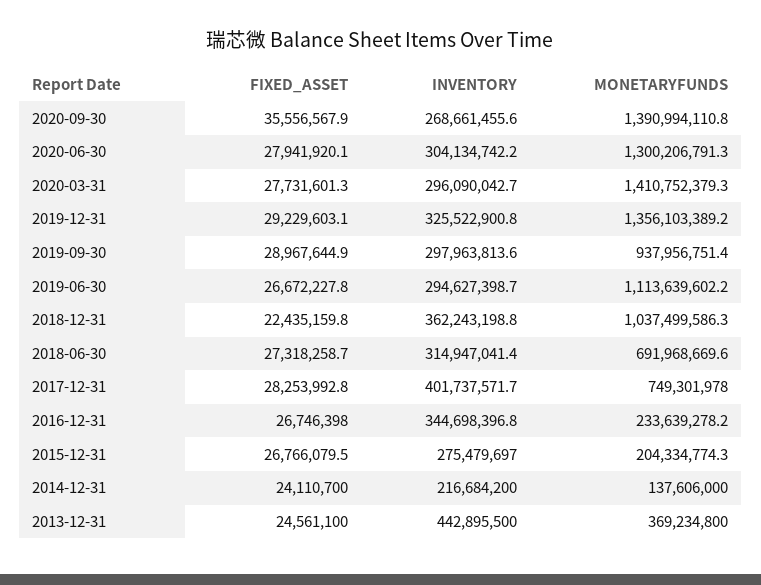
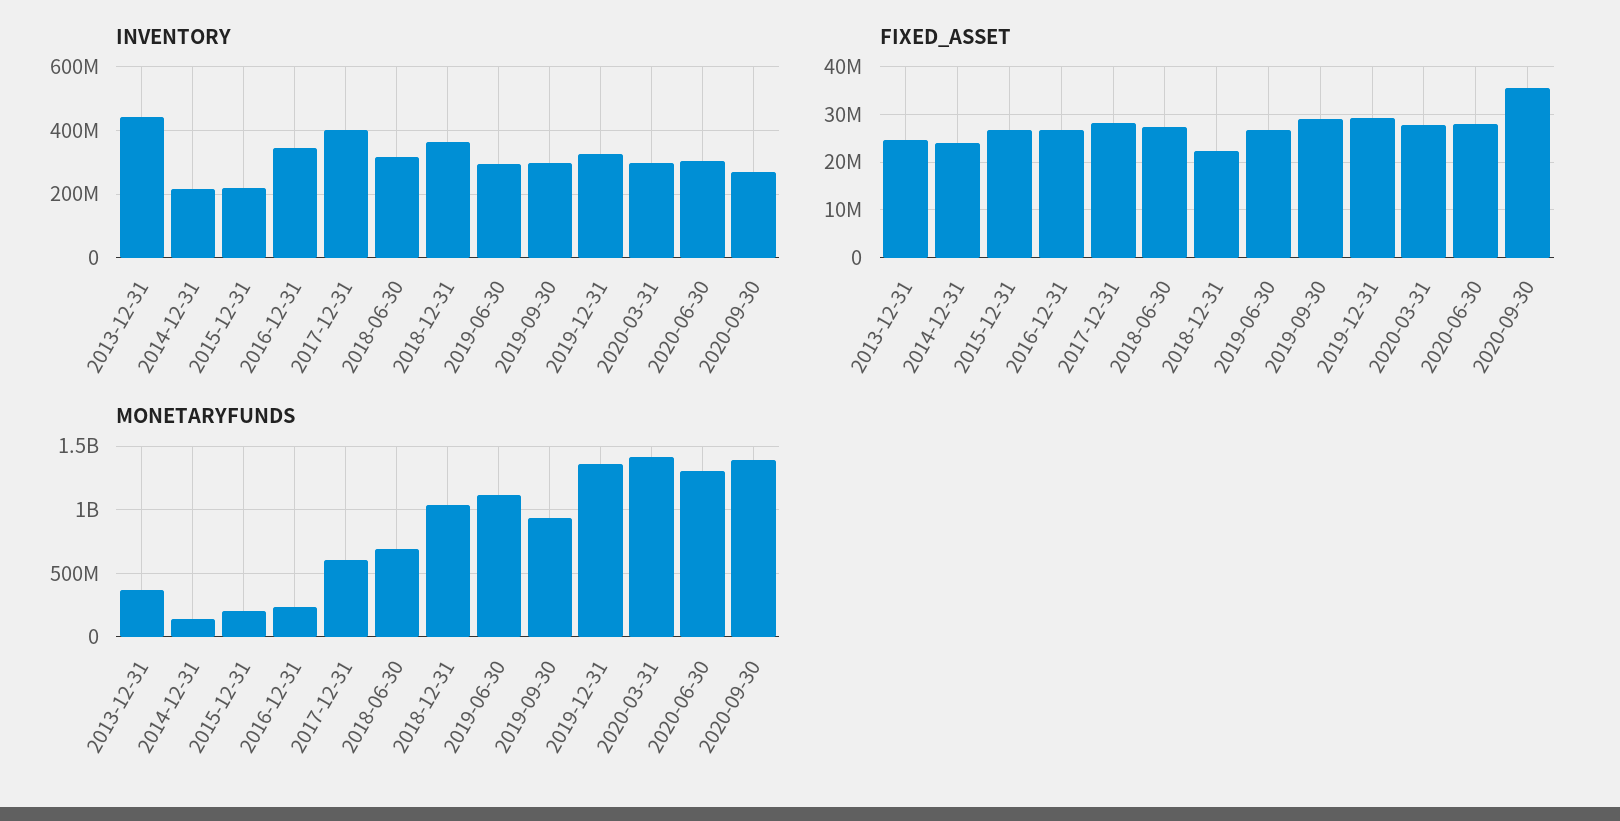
MONETARYFUNDS, 2017-12-31: 749301978 -> 600000000
INVENTORY, 2015-12-31: 275479697 -> 220000000

